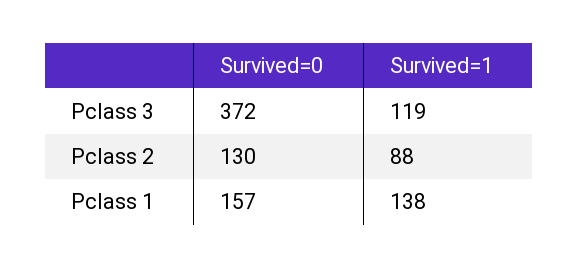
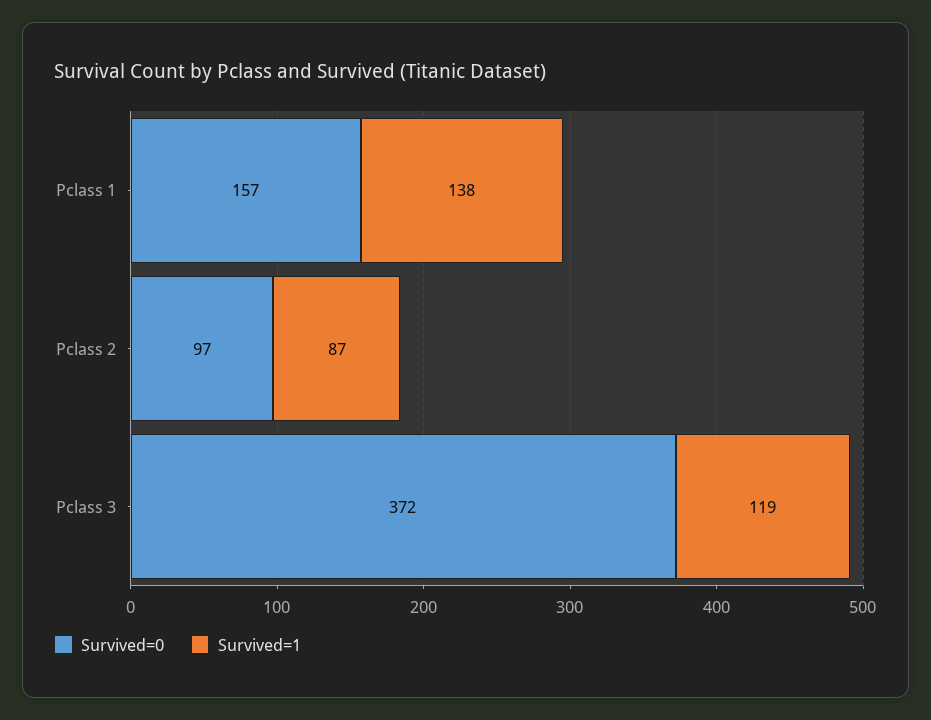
Survived=0, Pclass 2: 130 -> 97
Survived=1, Pclass 2: 88 -> 87

